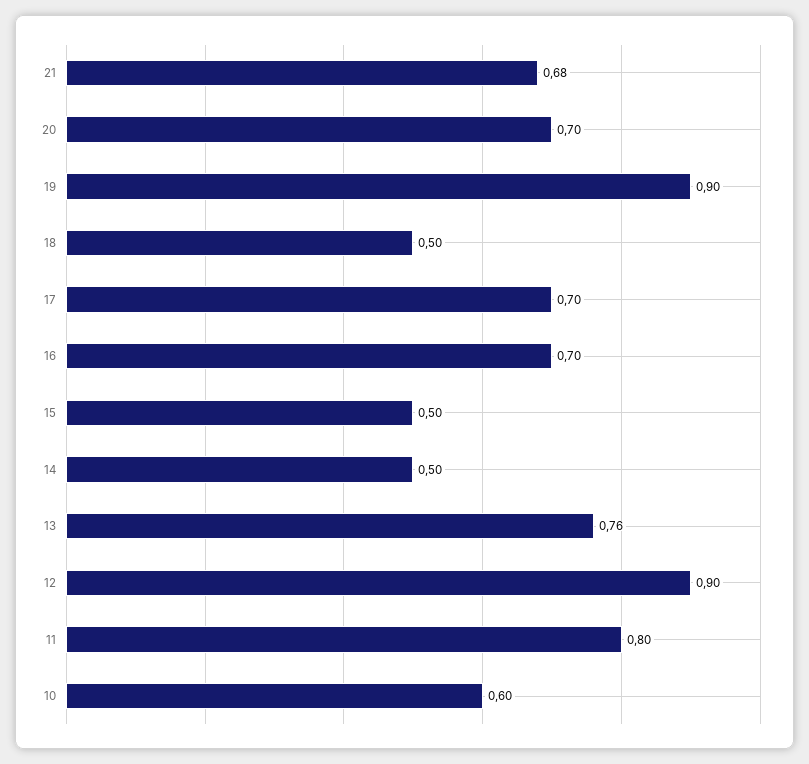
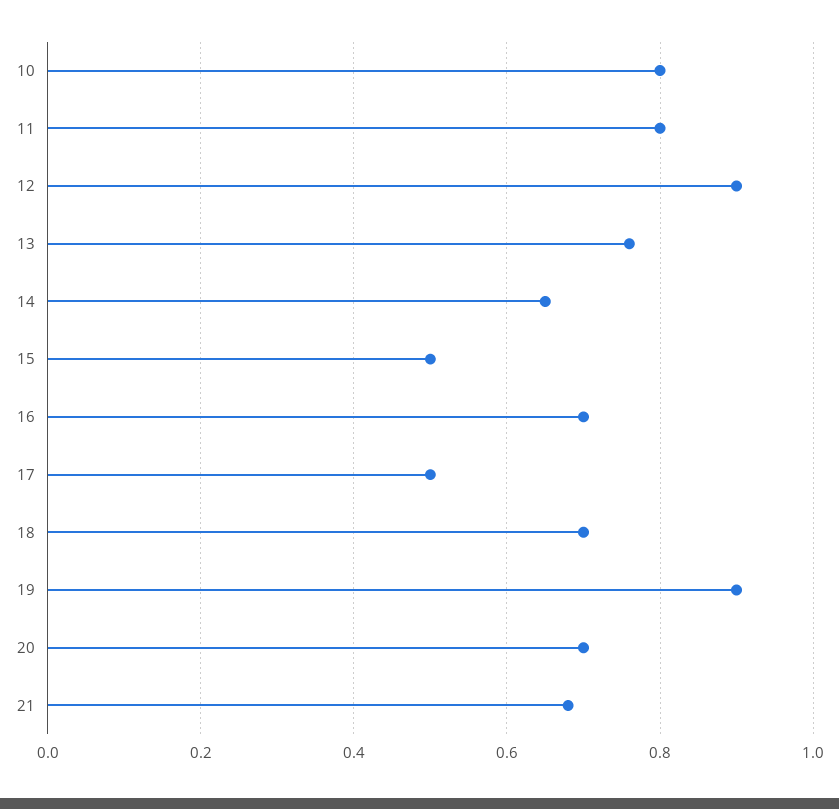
18: 0.5 -> 0.7
17: 0.7 -> 0.5
14: 0.5 -> 0.65
10: 0.6 -> 0.8

